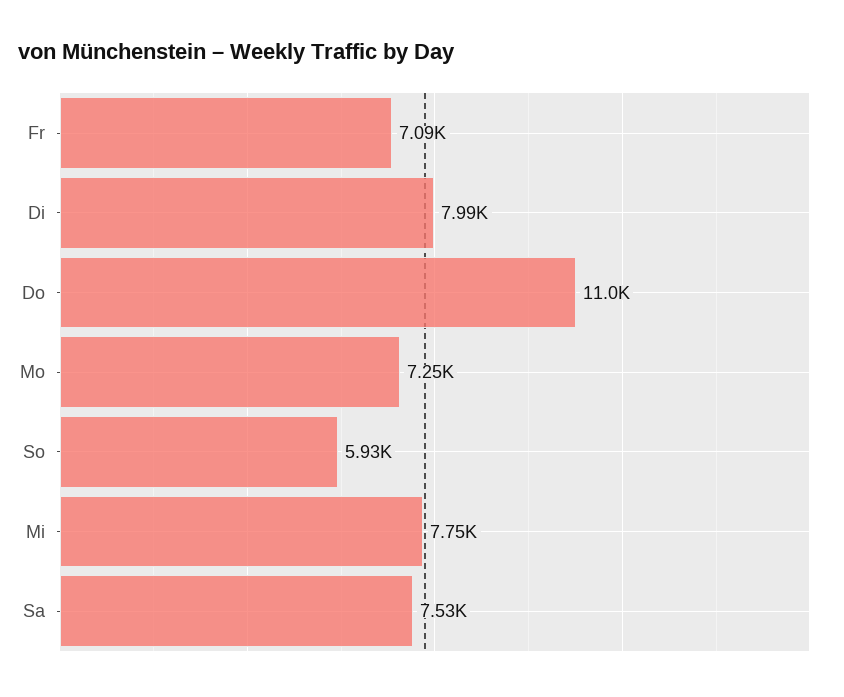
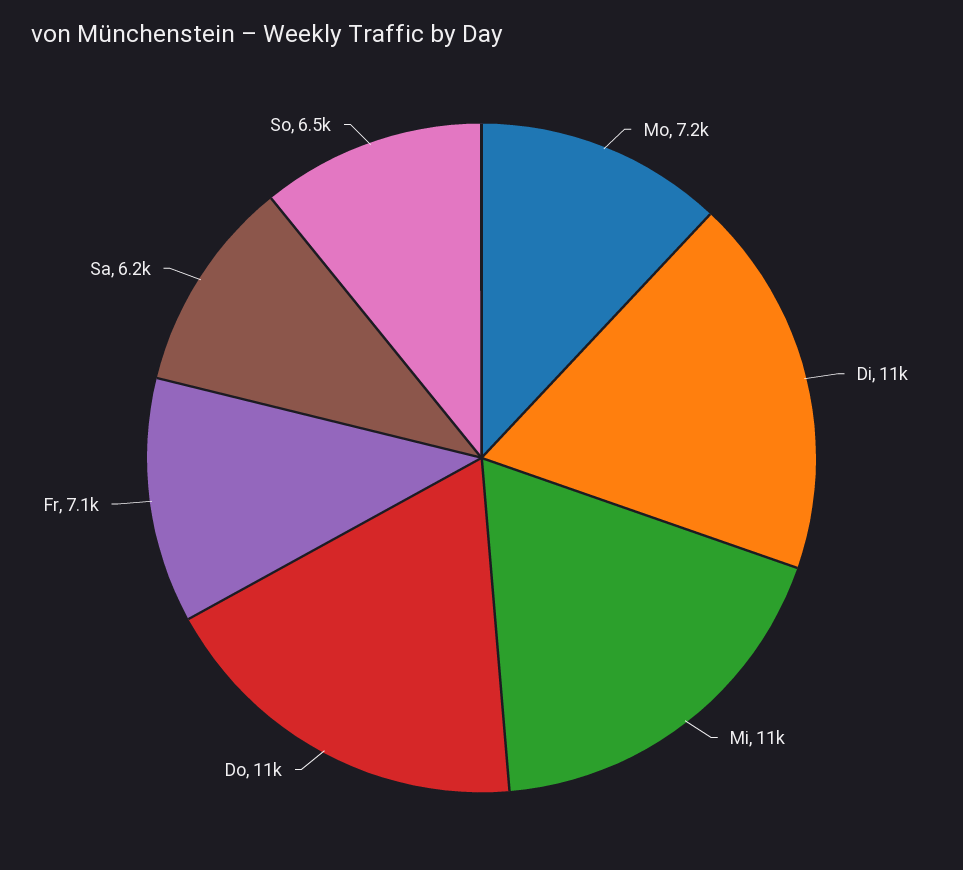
Di: 7990 -> 11000
So: 5930 -> 6500
Mi: 7750 -> 11000
Sa: 7530 -> 6200

